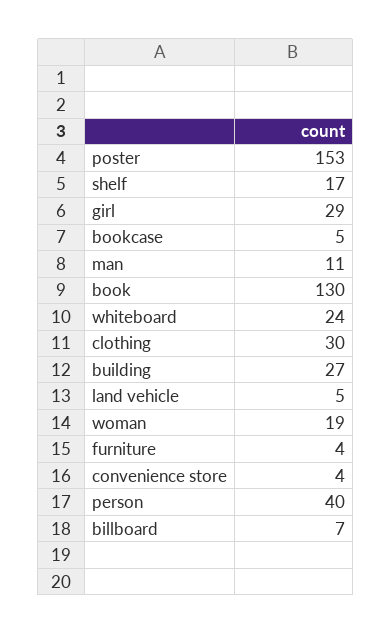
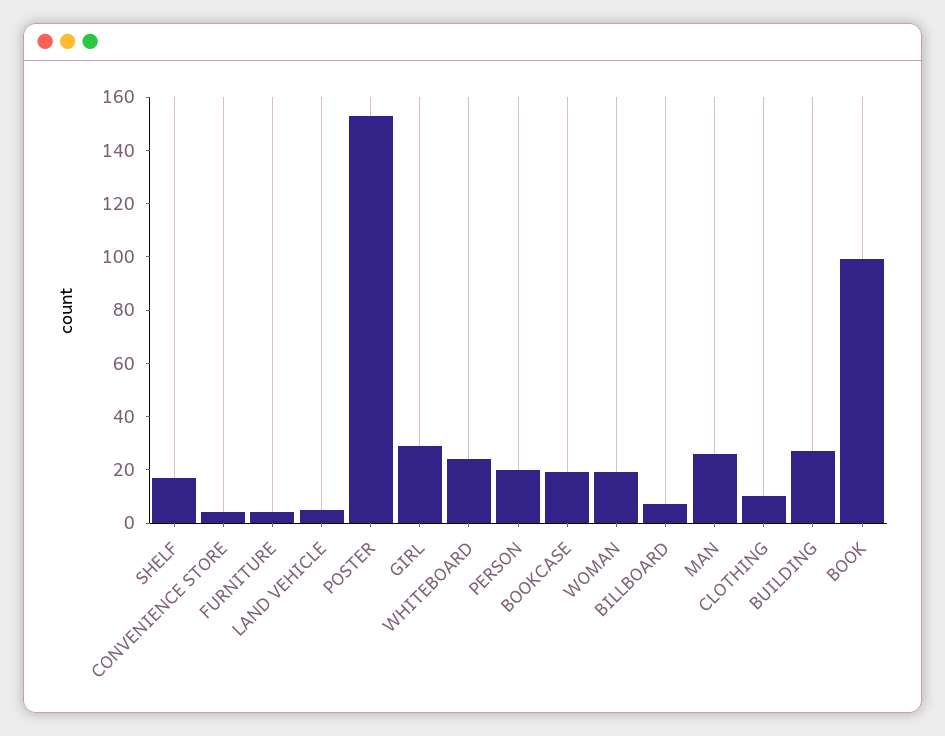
bookcase: 5 -> 20
man: 11 -> 25
book: 130 -> 100
clothing: 30 -> 10
person: 40 -> 20

